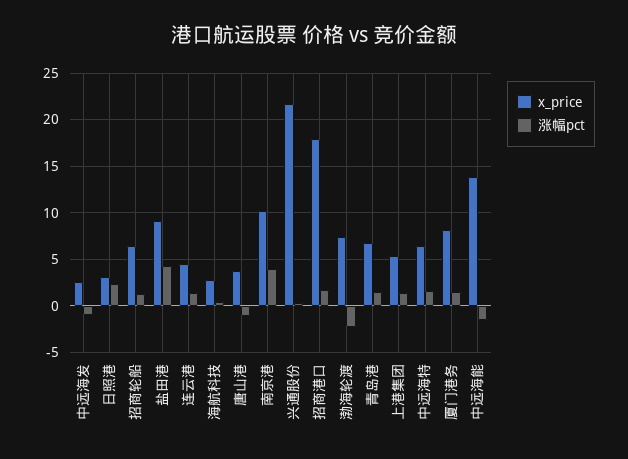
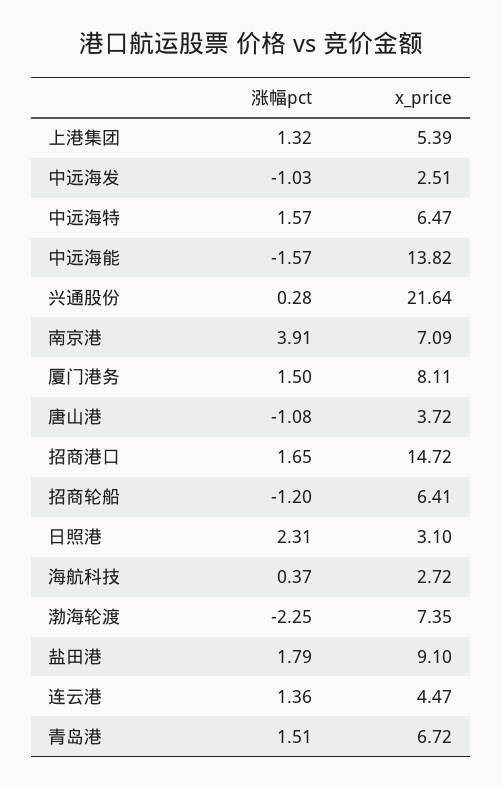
涨幅pct, 招商轮船: 1 -> -1.2
涨幅pct, 盐田港: 4 -> 1.79
x_price, 南京港: 10 -> 7.09
x_price, 招商港口: 18 -> 14.72

